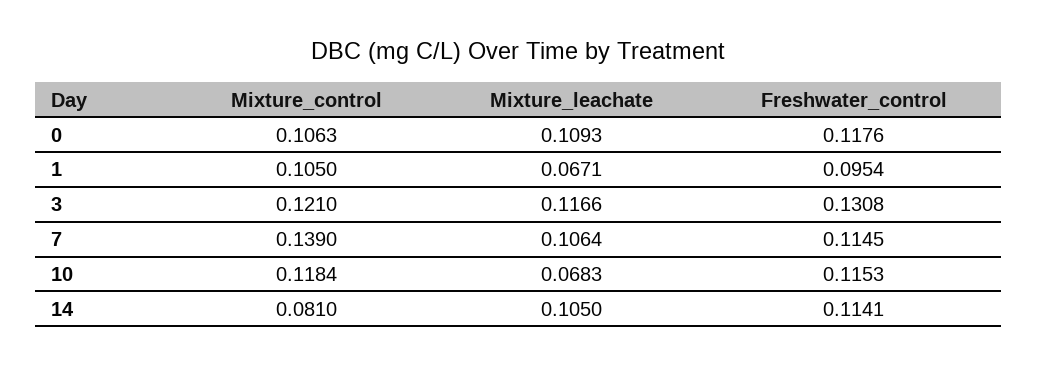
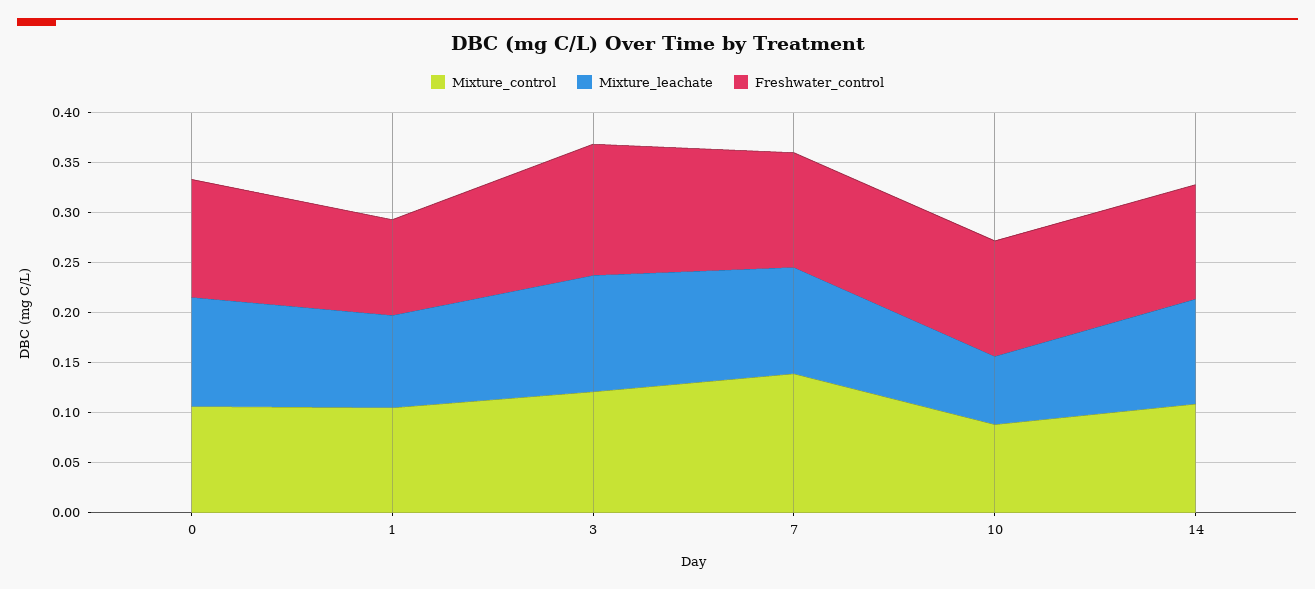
Mixture_leachate, 1: 0.0671 -> 0.09
Mixture_control, 10: 0.1184 -> 0.09
Mixture_control, 14: 0.081 -> 0.11

